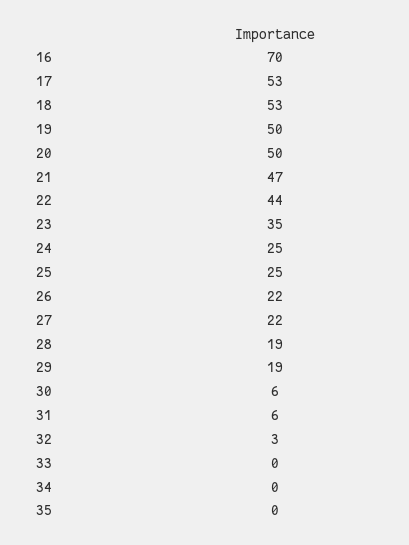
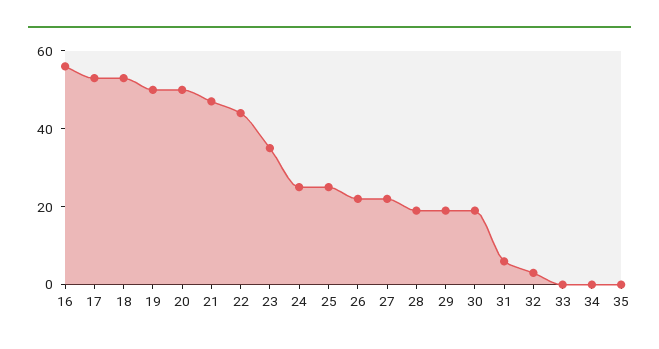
16: 70 -> 55
30: 6 -> 20

